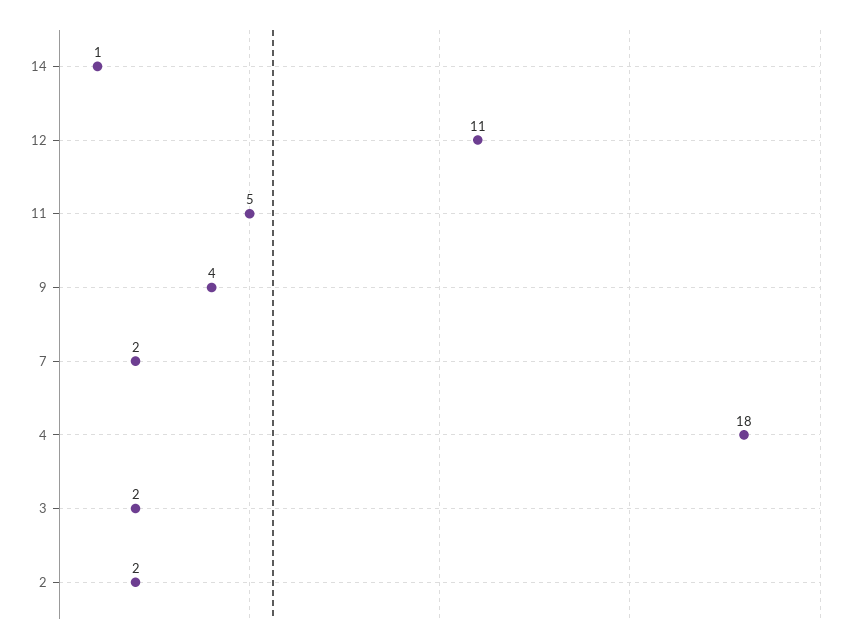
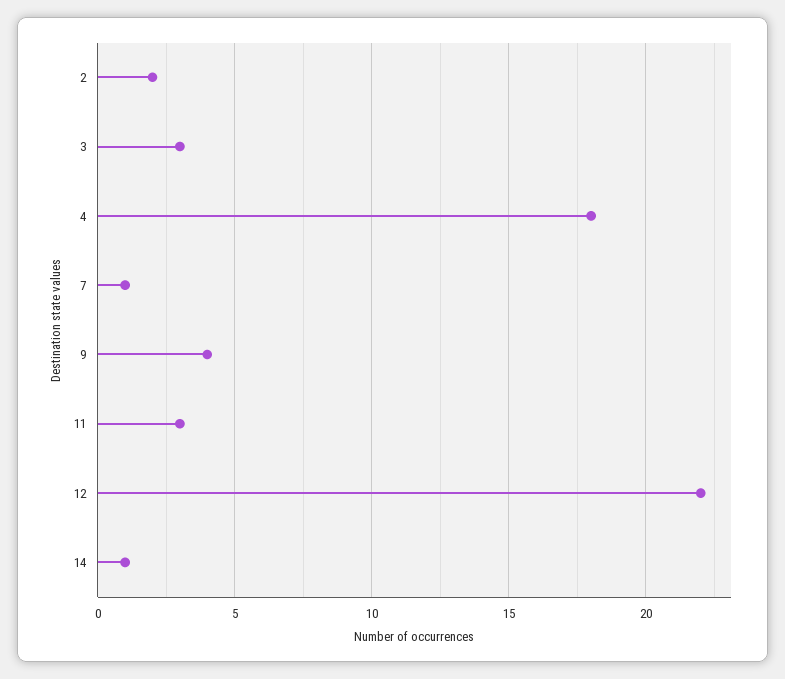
12: 11 -> 22
11: 5 -> 3
7: 2 -> 1
3: 2 -> 3

